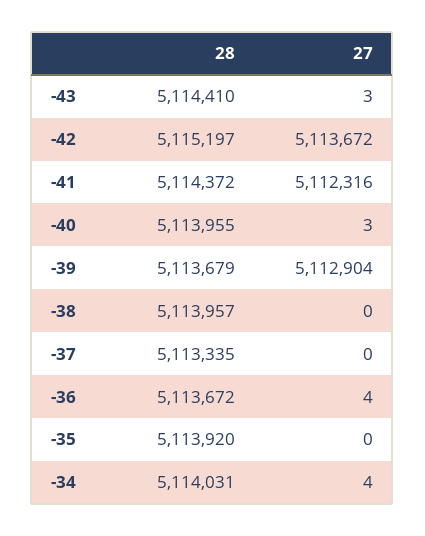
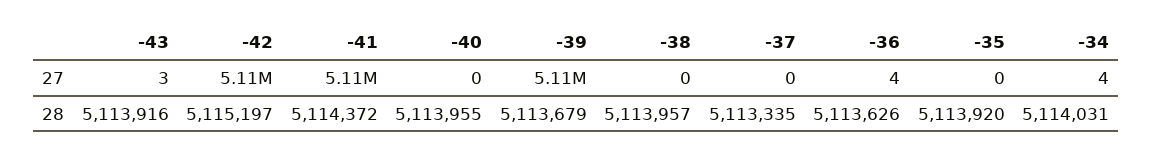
28, -43: 5114410 -> 5113916
27, -40: 3 -> 0
28, -36: 5113672 -> 5113626

